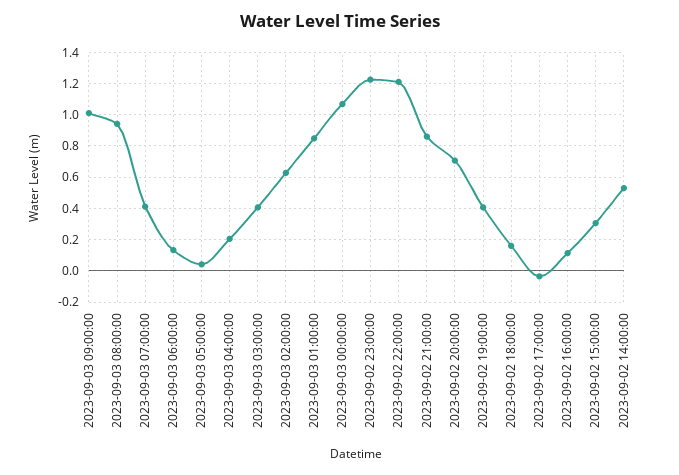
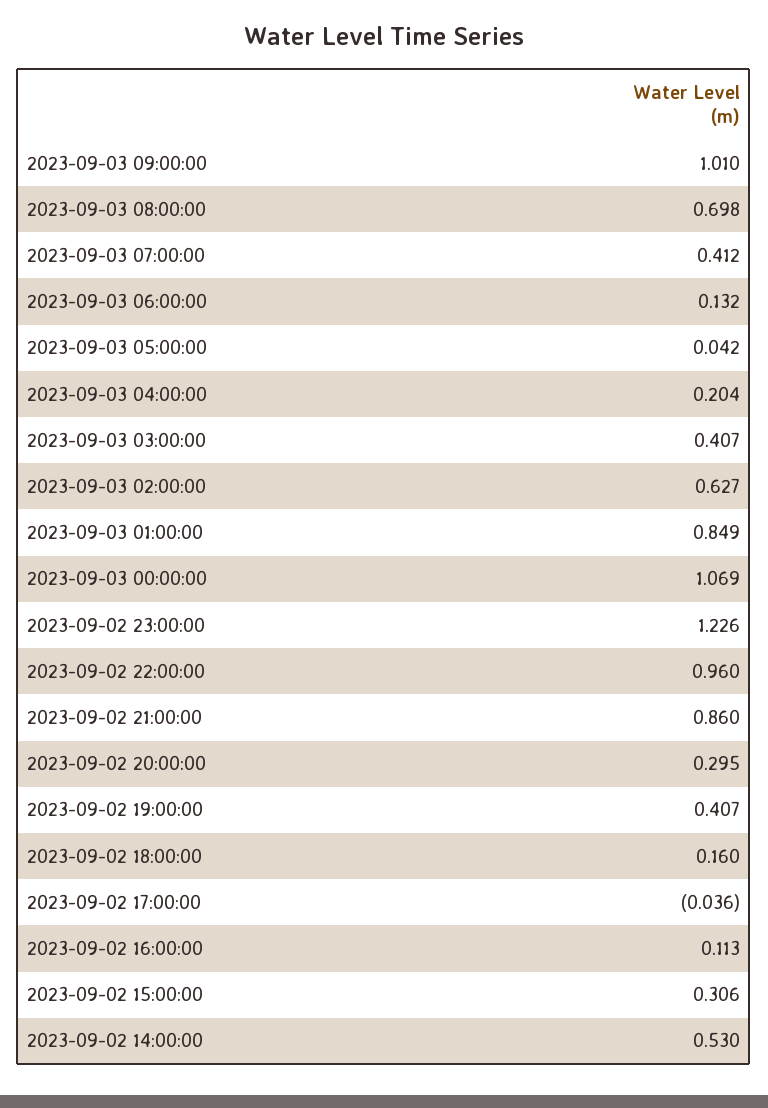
2023-09-03 08:00:00: 0.95 -> 0.698
2023-09-02 22:00:00: 1.2 -> 0.96
2023-09-02 20:00:00: 0.7 -> 0.295

